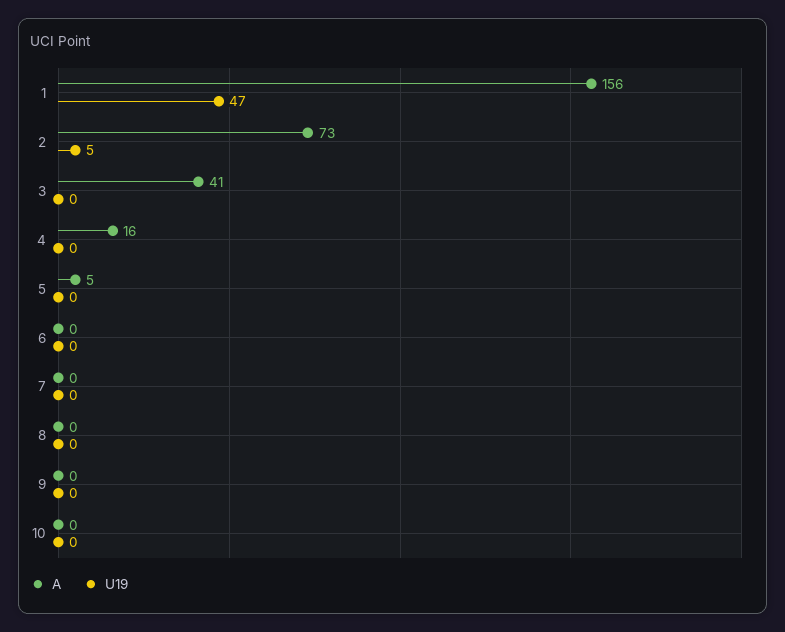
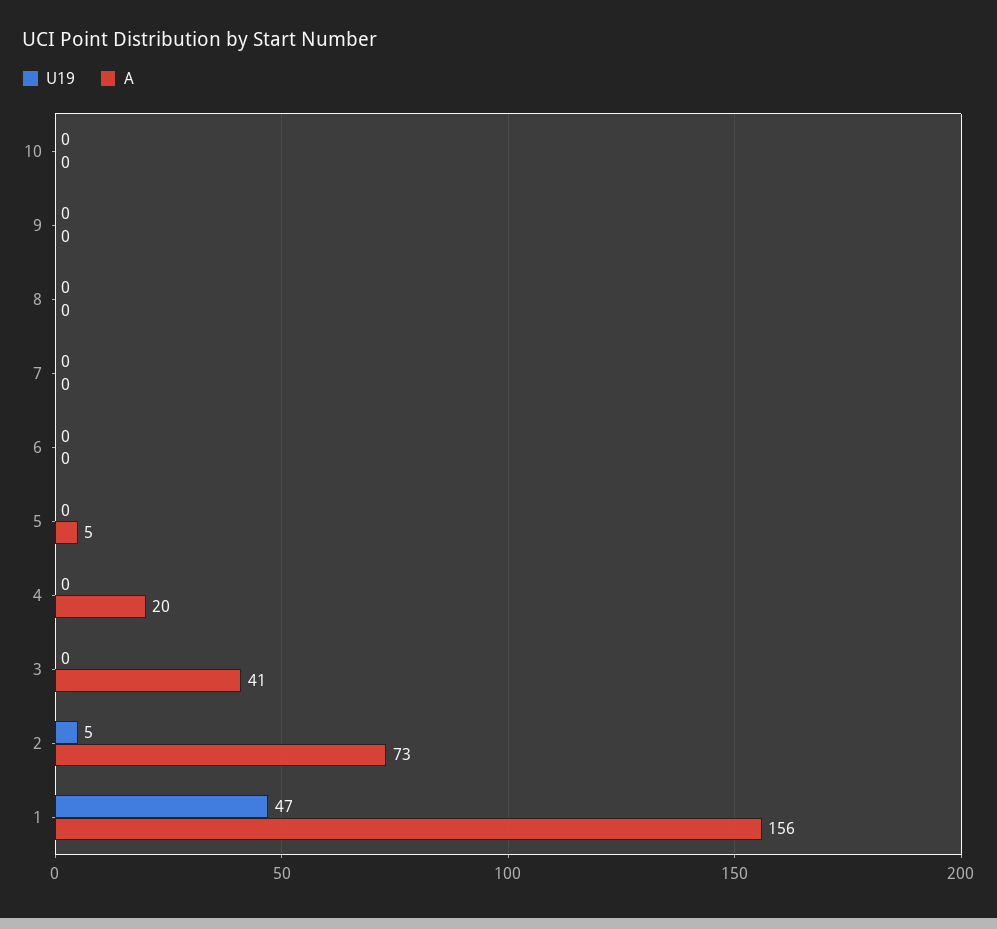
A, 4: 16 -> 20

